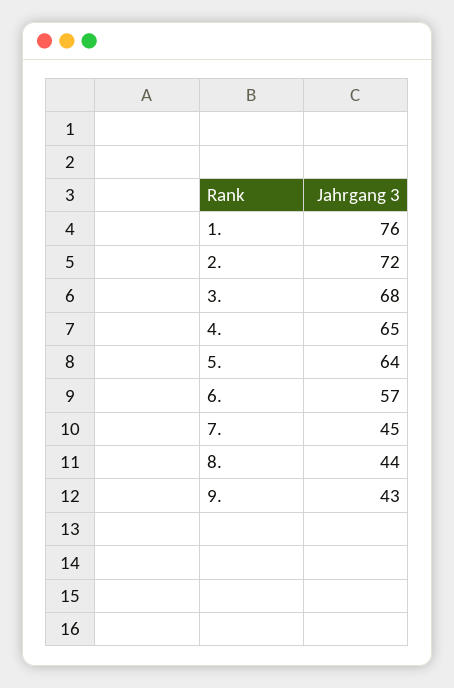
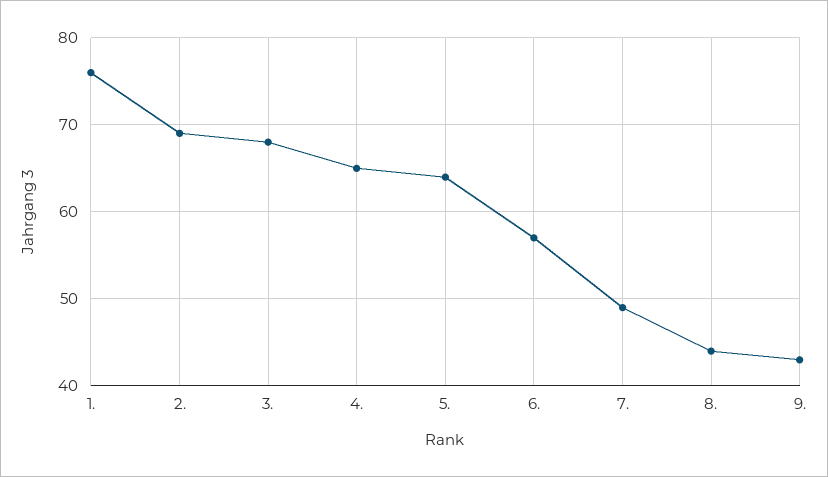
2.: 72 -> 69
7.: 45 -> 49

